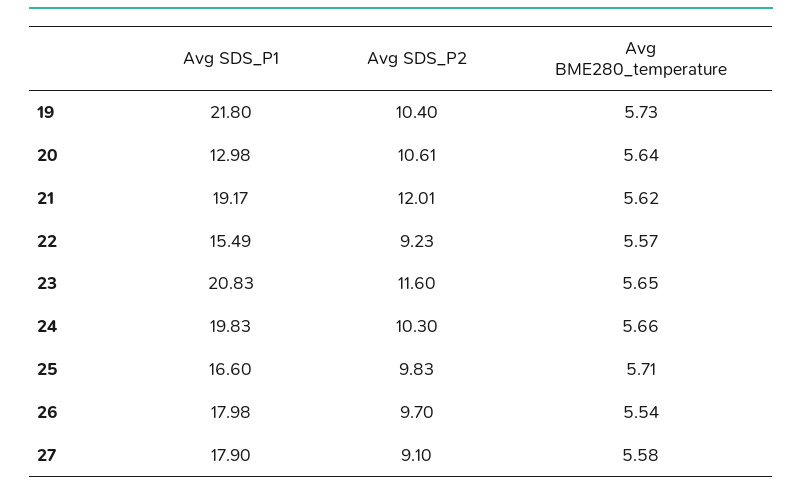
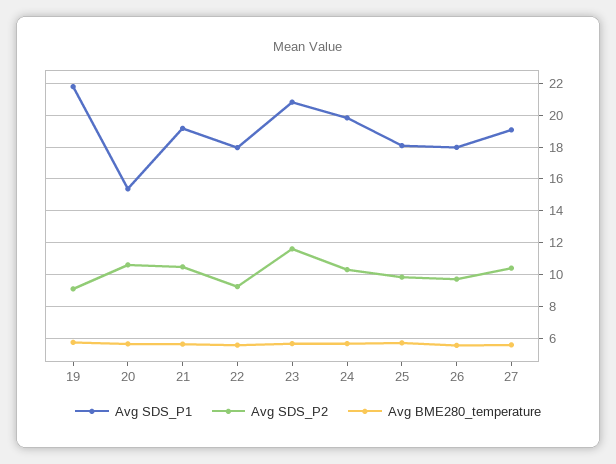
Avg SDS_P2, 19: 10.4 -> 9
Avg SDS_P1, 20: 12.98 -> 15.5
Avg SDS_P2, 21: 12.01 -> 10.5
Avg SDS_P1, 22: 15.49 -> 18
Avg SDS_P1, 25: 16.6 -> 18
Avg SDS_P1, 27: 17.9 -> 19
Avg SDS_P2, 27: 9.1 -> 10.5

